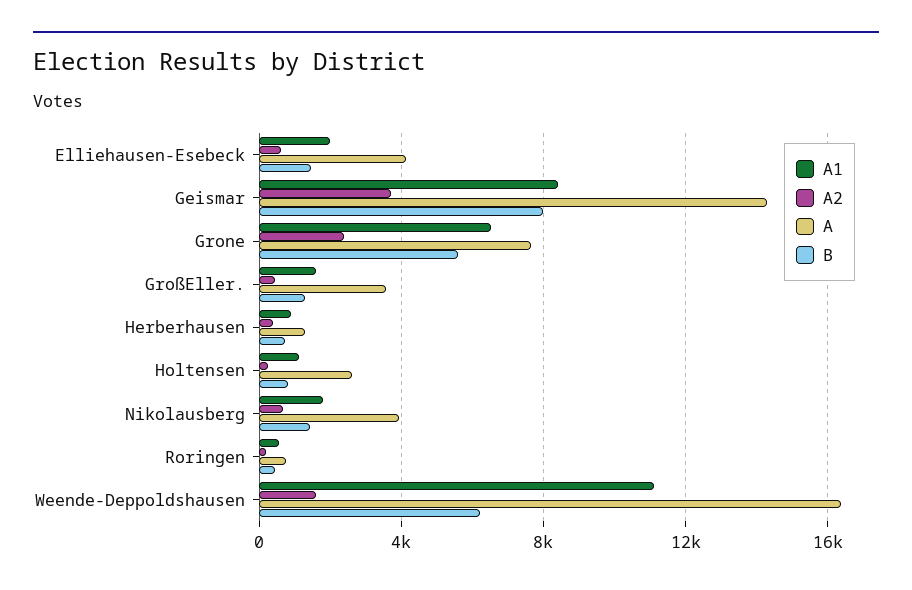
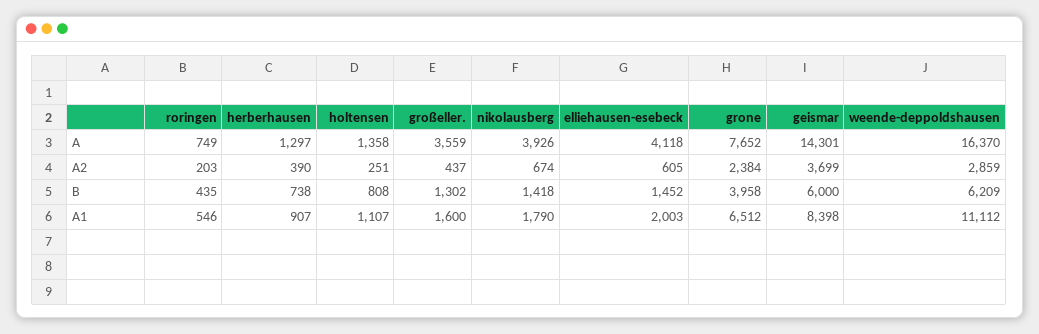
B, Geismar: 8000 -> 6000
B, Grone: 5500 -> 3958
A, Holtensen: 2500 -> 1358
A2, Weende-Deppoldshausen: 1500 -> 2859

